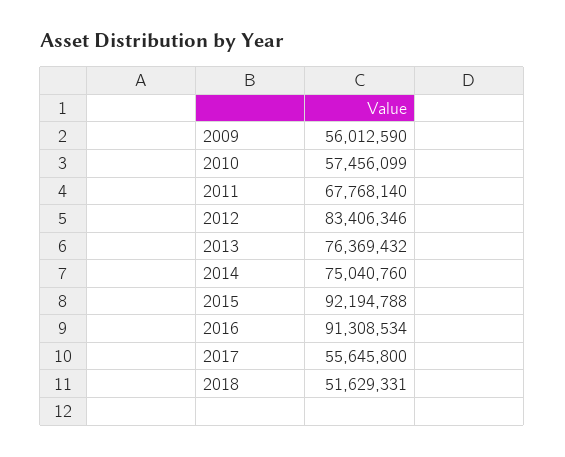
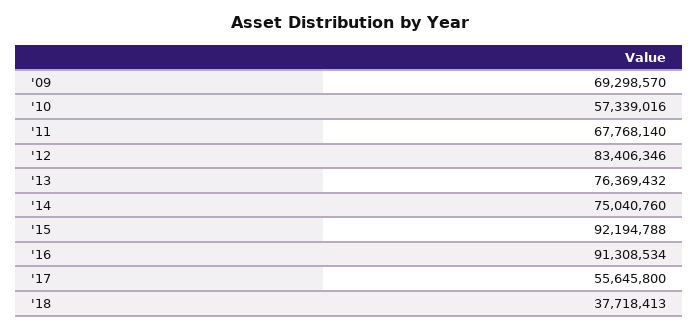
2009: 56012590 -> 69298570
2010: 57456099 -> 57339016
2018: 51629331 -> 37718413

